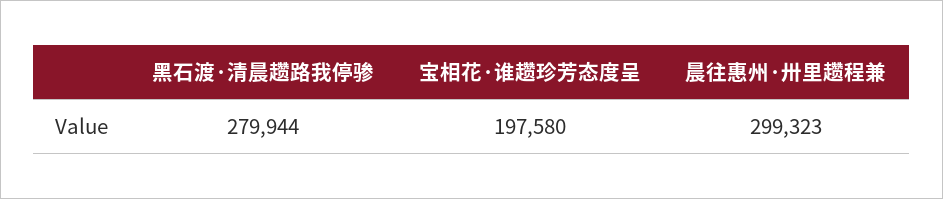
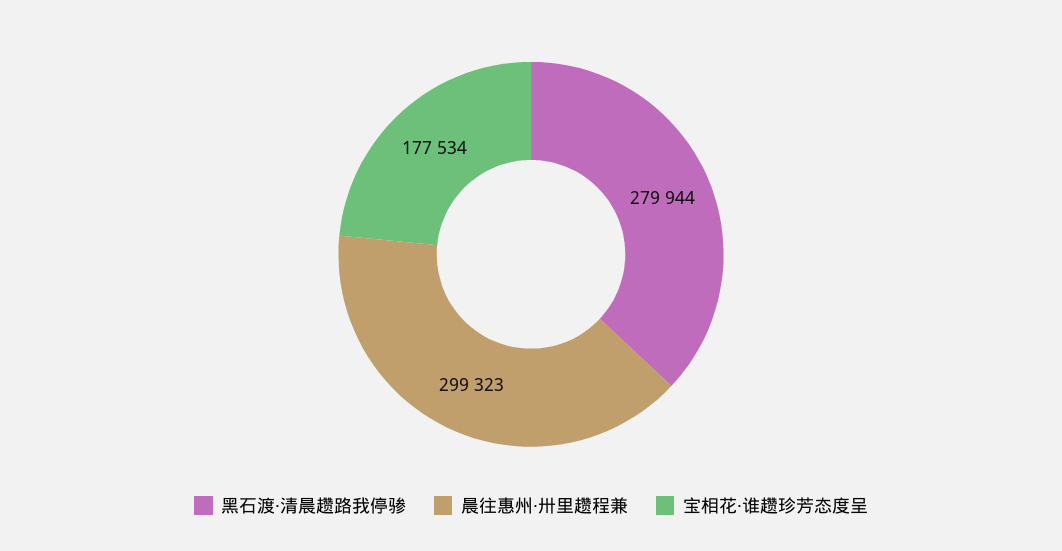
宝相花·谁趱珍芳态度呈: 197580 -> 177534

